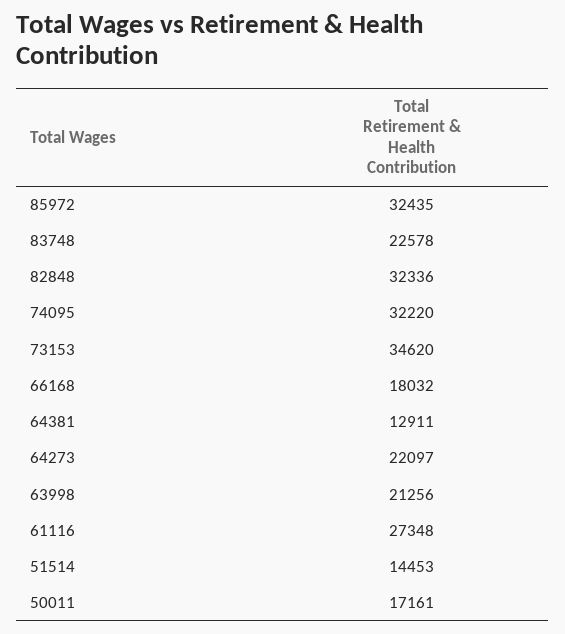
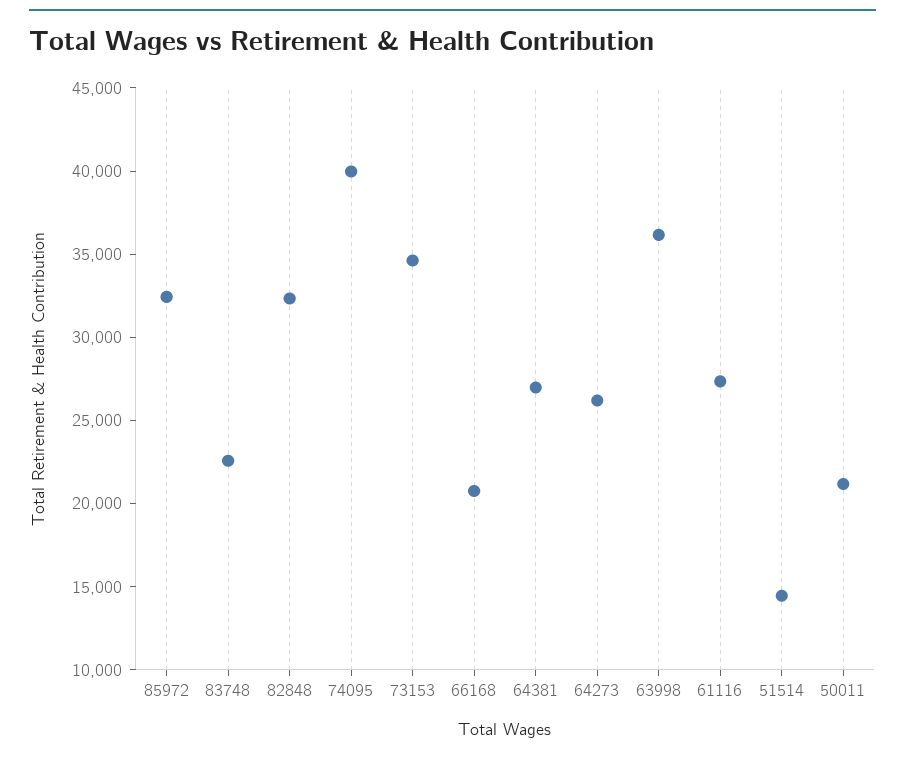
74095: 32220 -> 40000
66168: 18032 -> 21000
64381: 12911 -> 27000
64273: 22097 -> 26000
63998: 21256 -> 36000
50011: 17161 -> 21000

